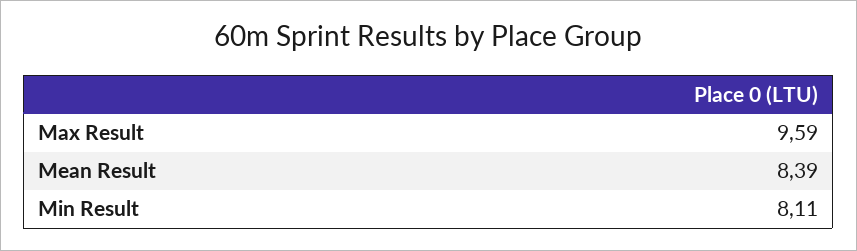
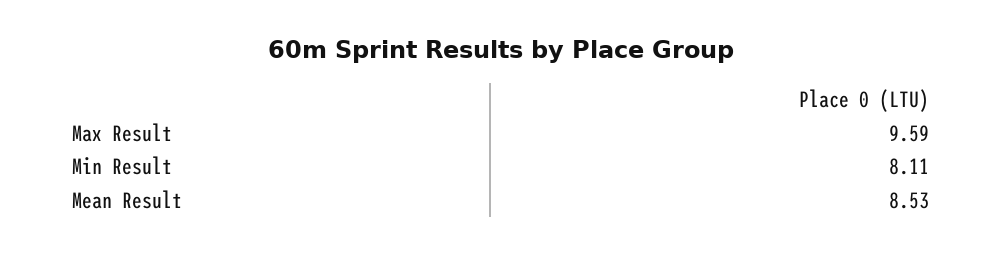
Mean Result: 8.39 -> 8.53

